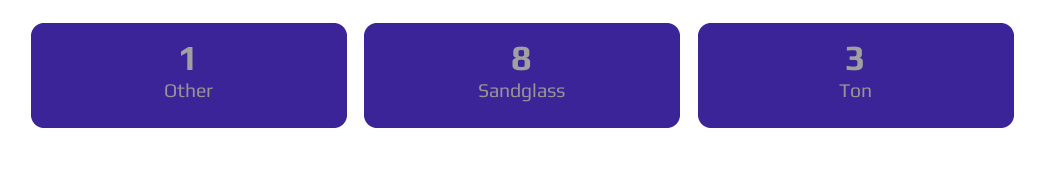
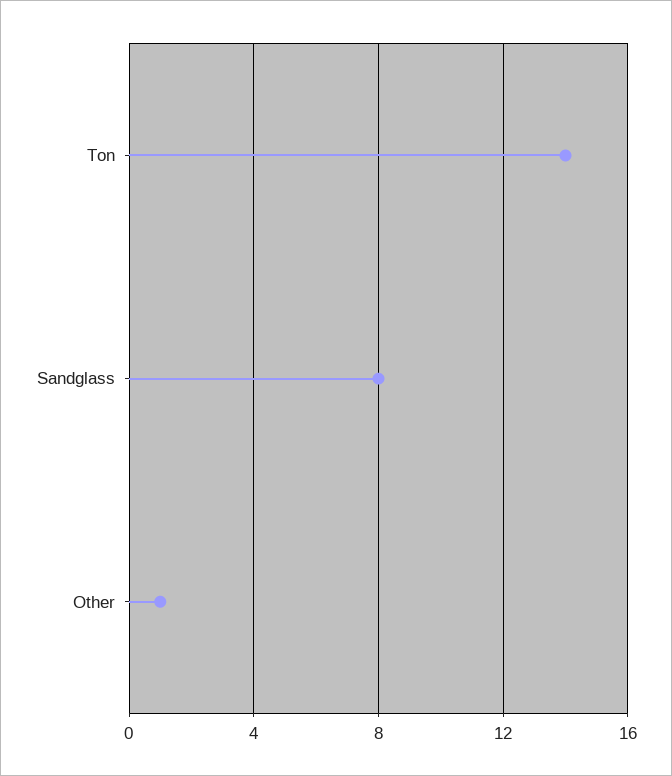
Ton: 3 -> 14

